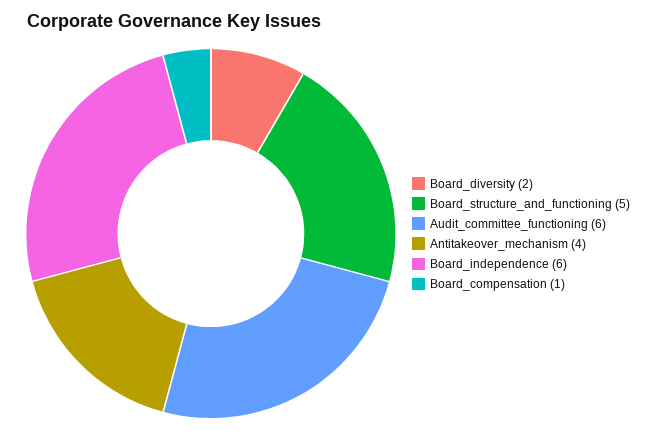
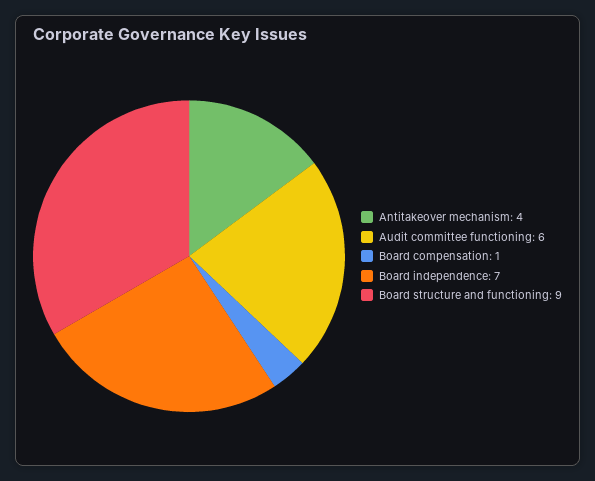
Board_diversity: 2 -> none
Board_structure_and_functioning: 5 -> 9
Board_independence: 6 -> 7

